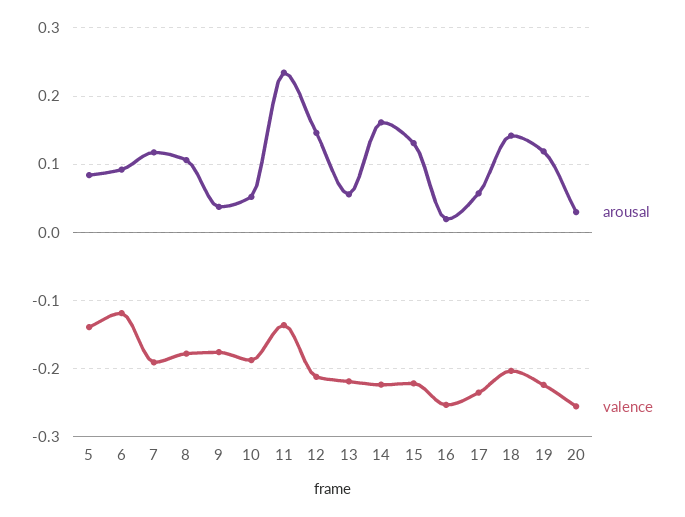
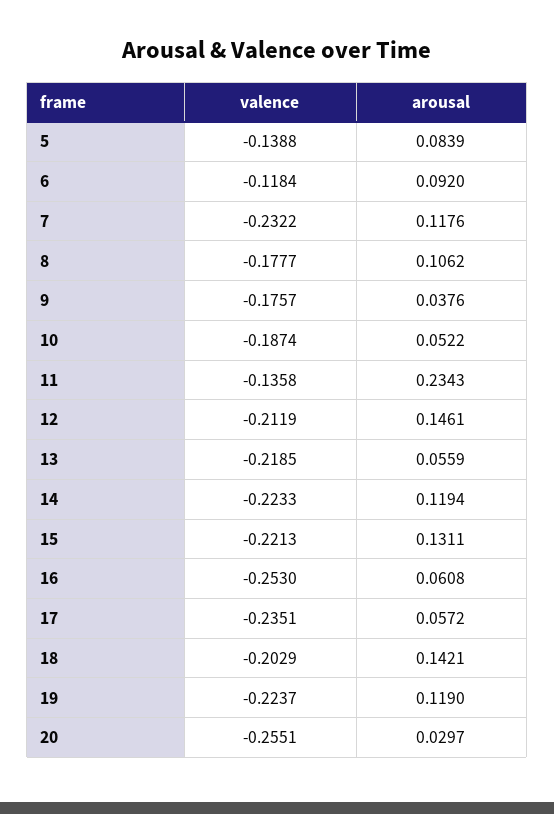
valence, 7: -0.19 -> -0.2322
arousal, 14: 0.16 -> 0.1194
arousal, 16: 0.02 -> 0.0608

